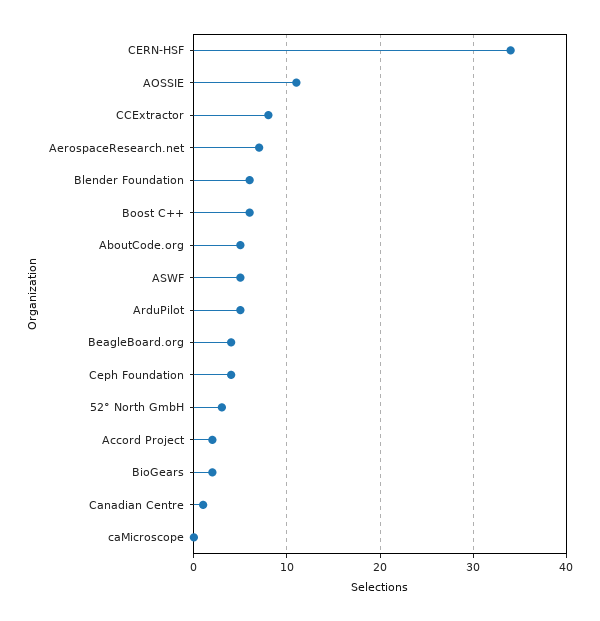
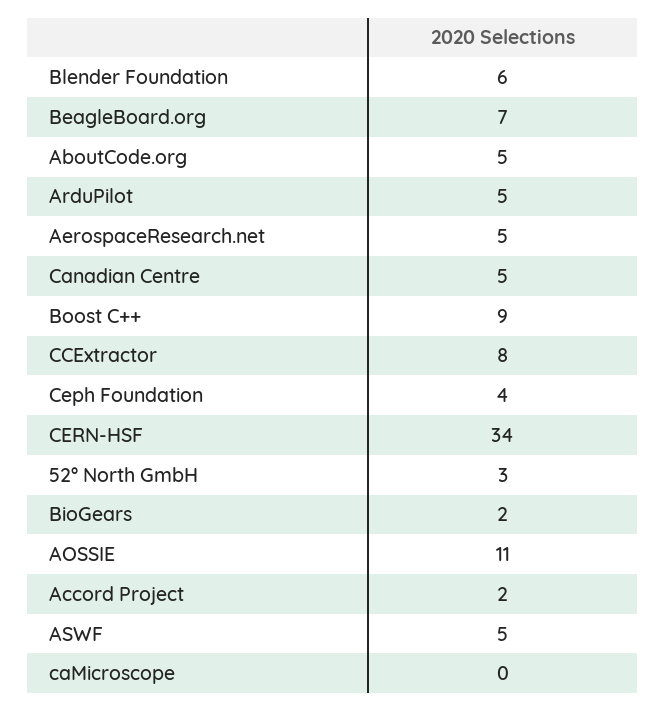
AerospaceResearch.net: 7 -> 5
Boost C++: 6 -> 9
BeagleBoard.org: 4 -> 7
Canadian Centre: 1 -> 5

